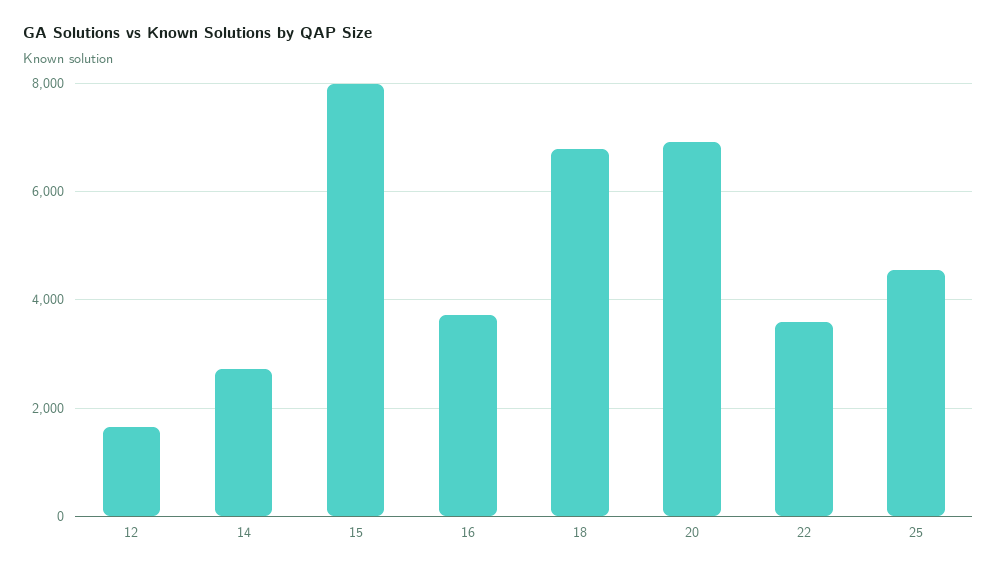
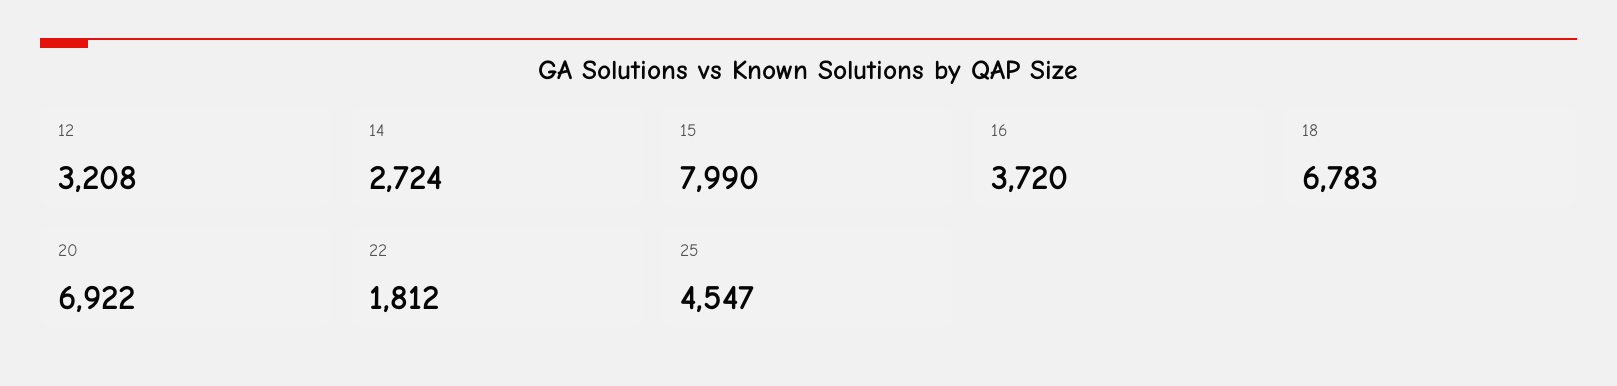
12: 1600 -> 3208
22: 3600 -> 1812

